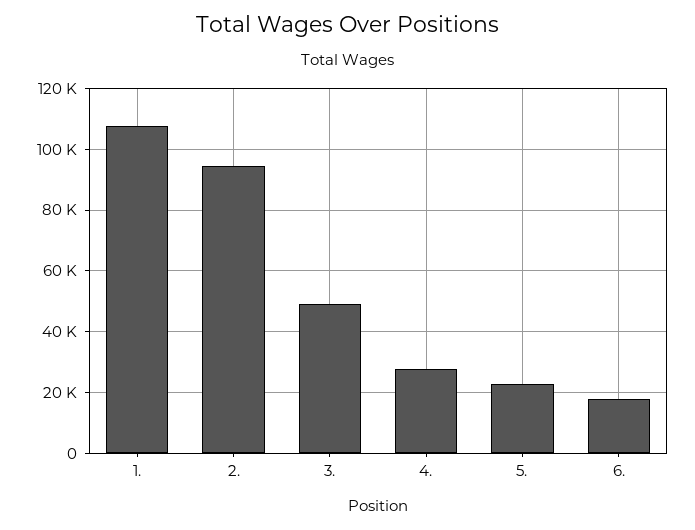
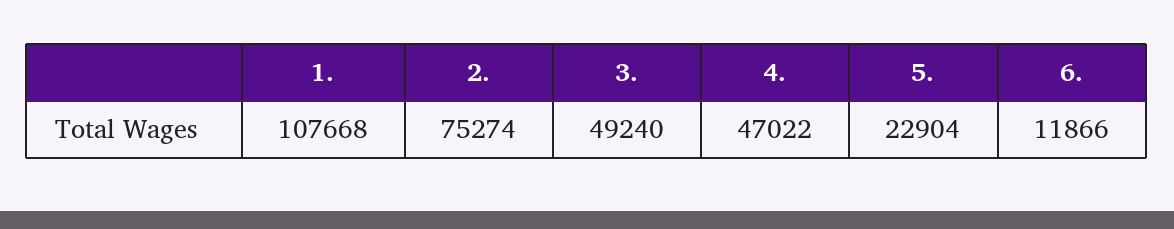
2.: 94000 -> 75274
4.: 28000 -> 47022
6.: 18000 -> 11866

